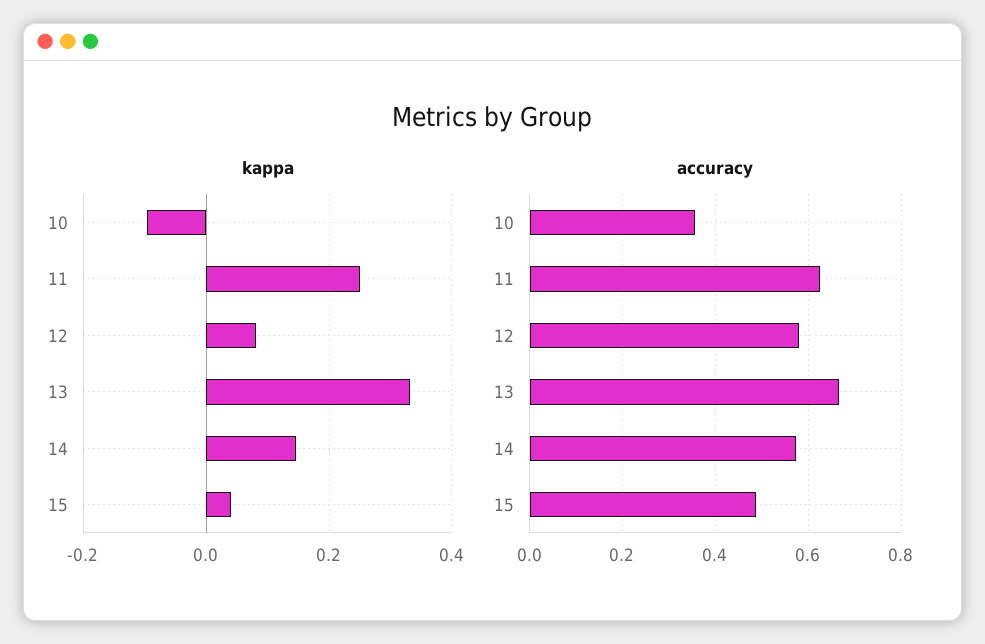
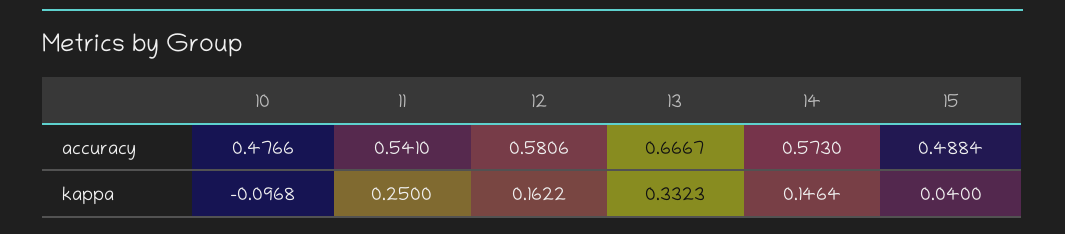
kappa, 12: 0.08 -> 0.1622
accuracy, 10: 0.36 -> 0.4766
accuracy, 11: 0.62 -> 0.541

